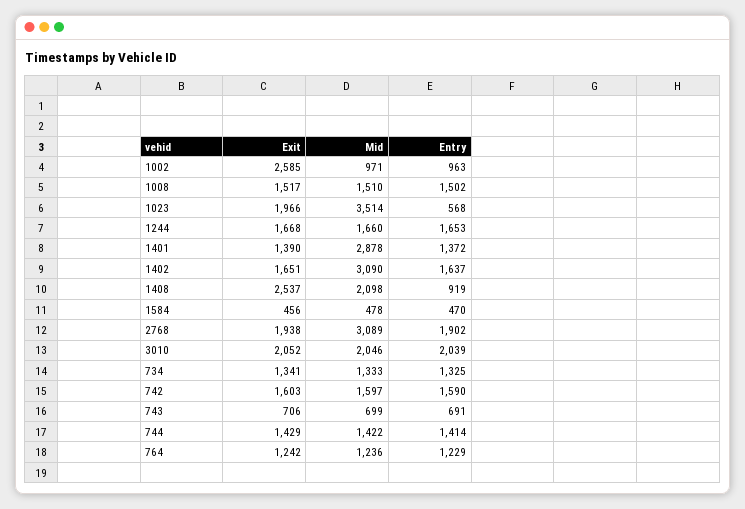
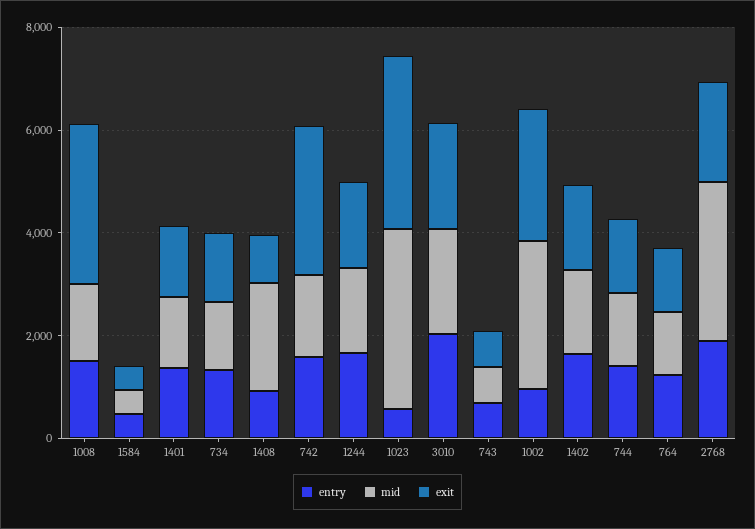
Mid, 1002: 971 -> 3000
Exit, 1008: 1517 -> 3000
Exit, 1023: 1966 -> 3500
Mid, 1401: 2878 -> 1500
Mid, 1402: 3090 -> 1500
Exit, 1408: 2537 -> 1000
Exit, 742: 1603 -> 3000

